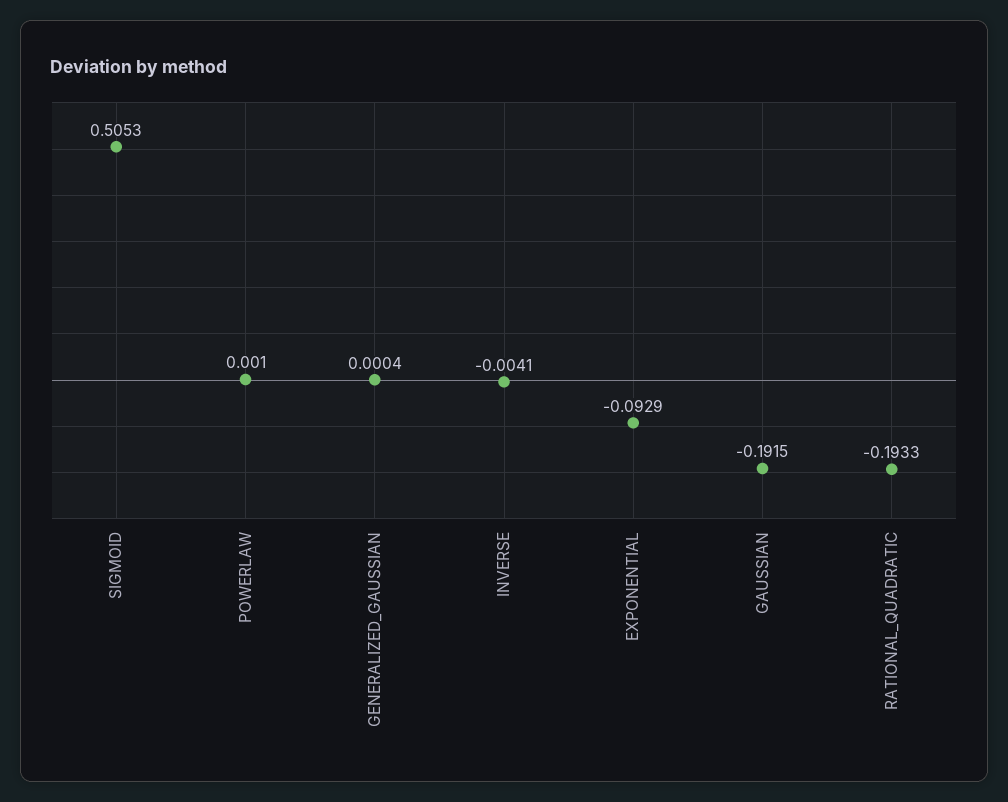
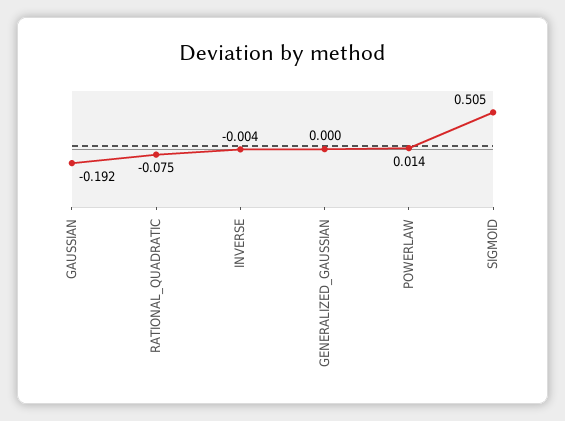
POWERLAW: 0.001 -> 0.014
EXPONENTIAL: -0.0929 -> none
RATIONAL_QUADRATIC: -0.1933 -> -0.075

